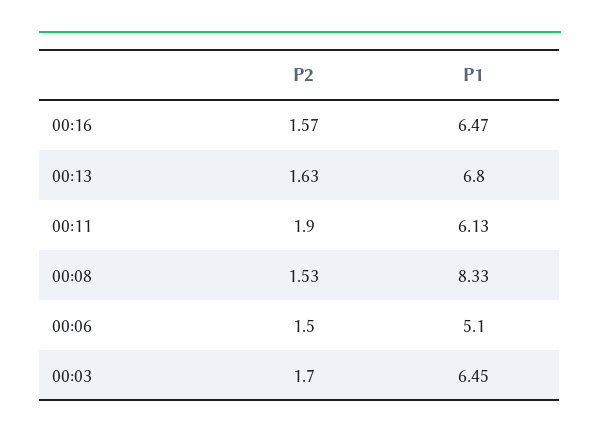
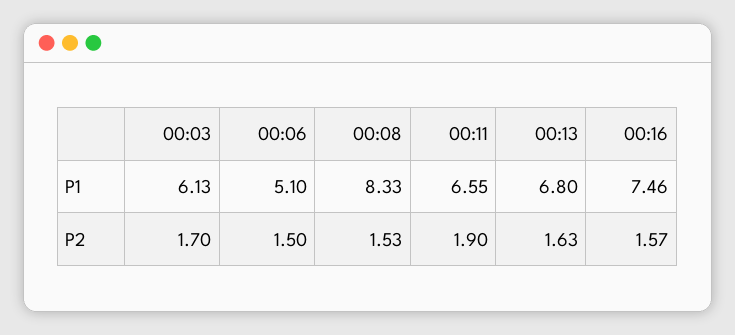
P1, 00:16: 6.47 -> 7.46
P1, 00:11: 6.13 -> 6.55
P1, 00:03: 6.45 -> 6.13

